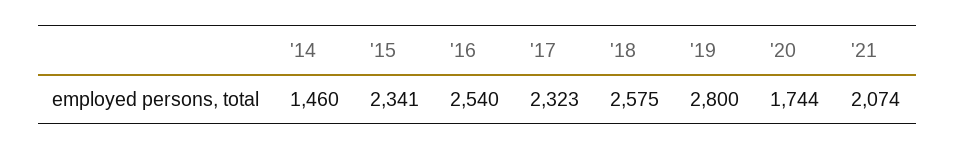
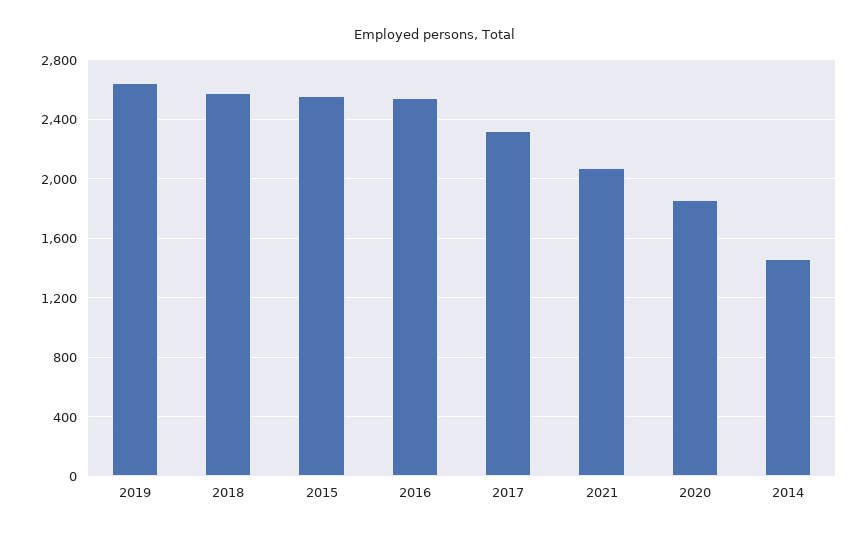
'15: 2341 -> 2550
'19: 2800 -> 2650
'20: 1744 -> 1850

